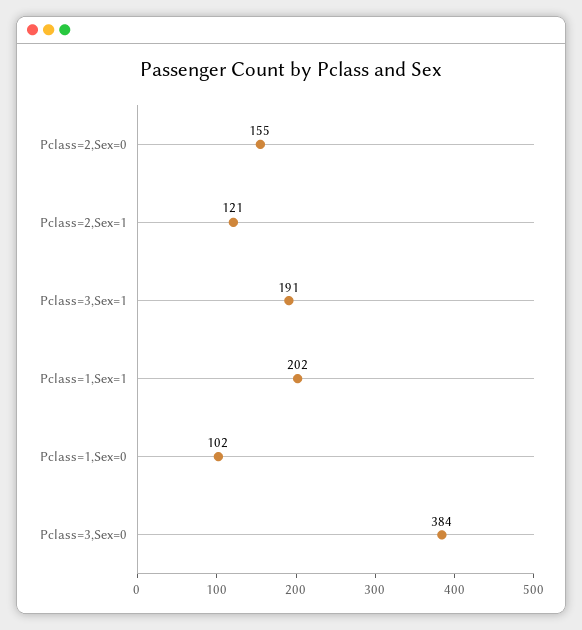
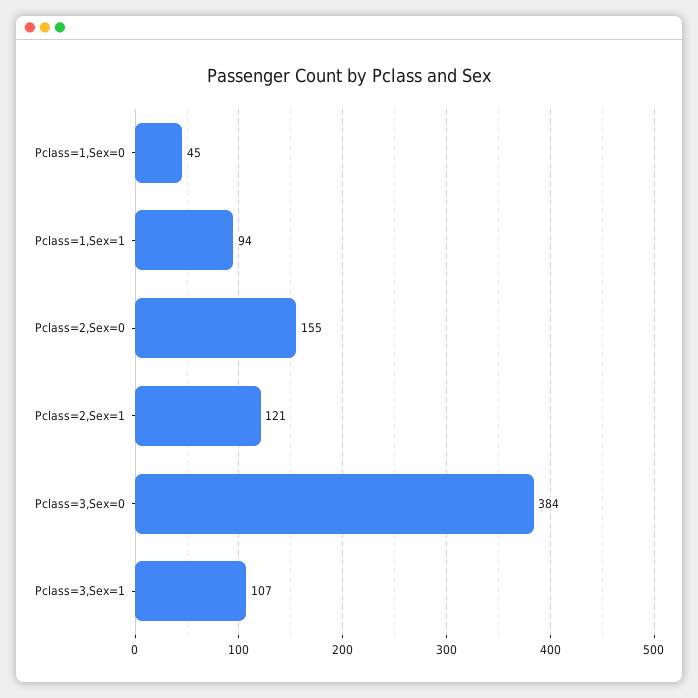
Pclass=3,Sex=1: 191 -> 107
Pclass=1,Sex=1: 202 -> 94
Pclass=1,Sex=0: 102 -> 45

